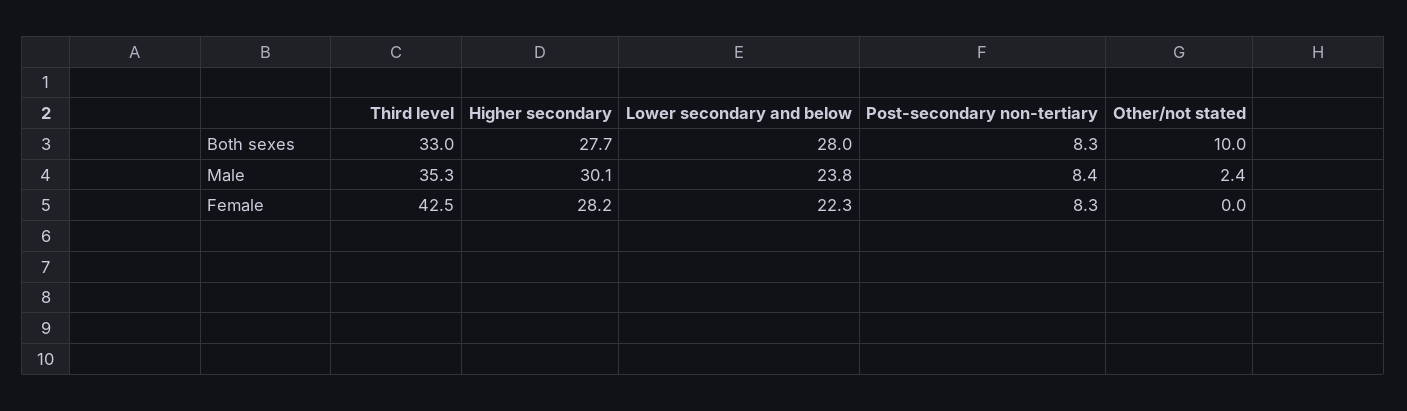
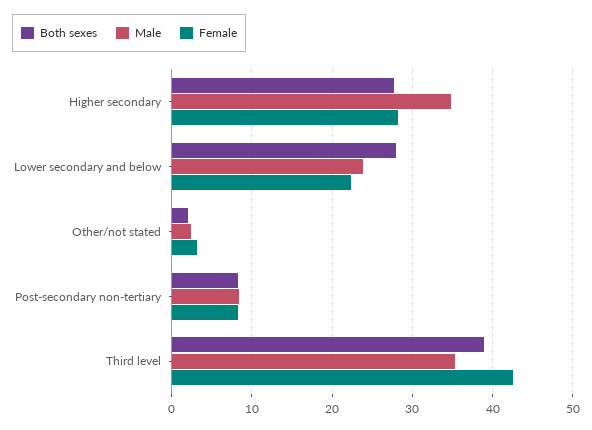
Both sexes, Third level: 33 -> 39
Both sexes, Other/not stated: 10 -> 2
Male, Higher secondary: 30.1 -> 35
Female, Other/not stated: 0 -> 3

